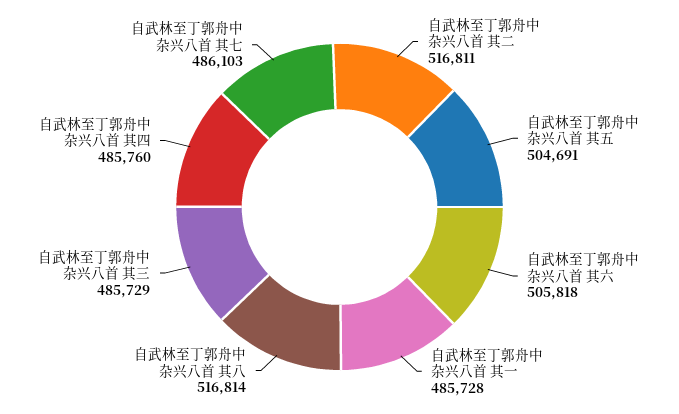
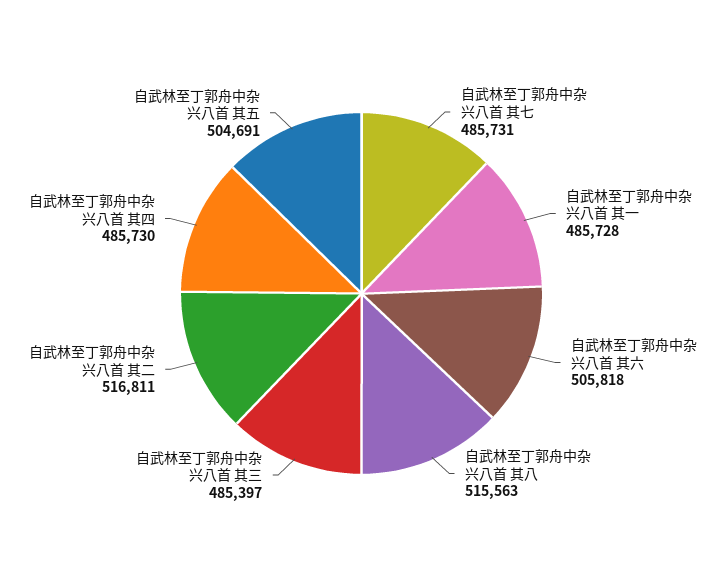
自武林至丁郭舟中杂兴八首 其八: 516814 -> 515563
自武林至丁郭舟中杂兴八首 其三: 485729 -> 485397
自武林至丁郭舟中杂兴八首 其四: 485760 -> 485730
自武林至丁郭舟中杂兴八首 其七: 486103 -> 485731

